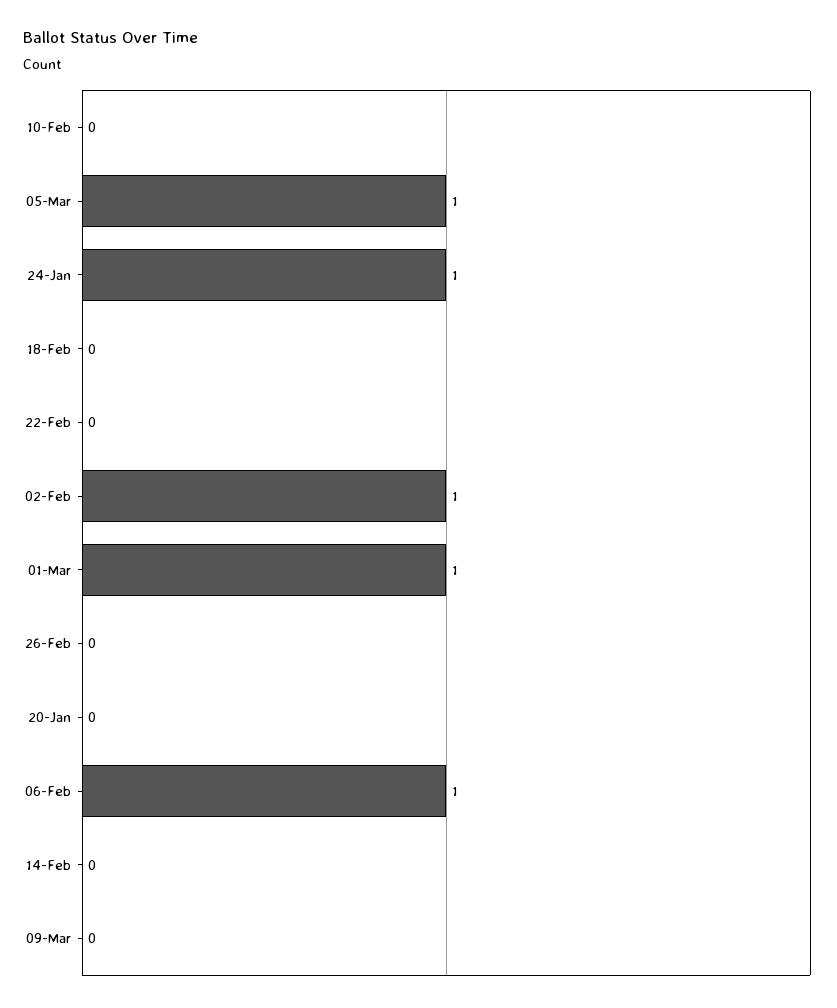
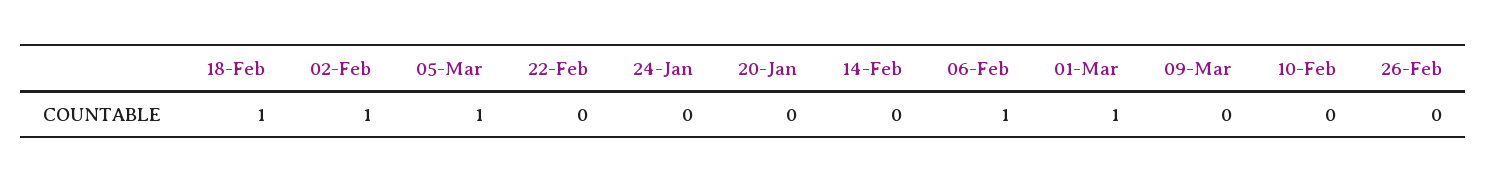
24-Jan: 1 -> 0
18-Feb: 0 -> 1

